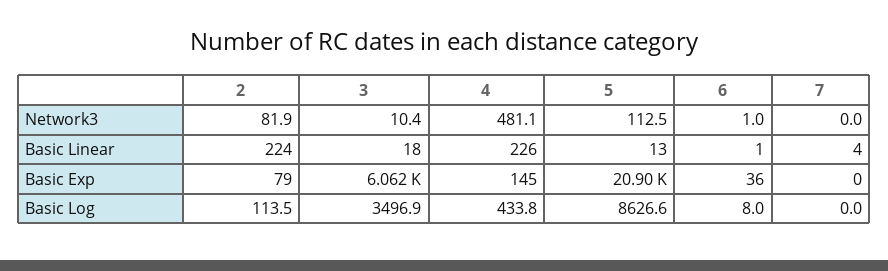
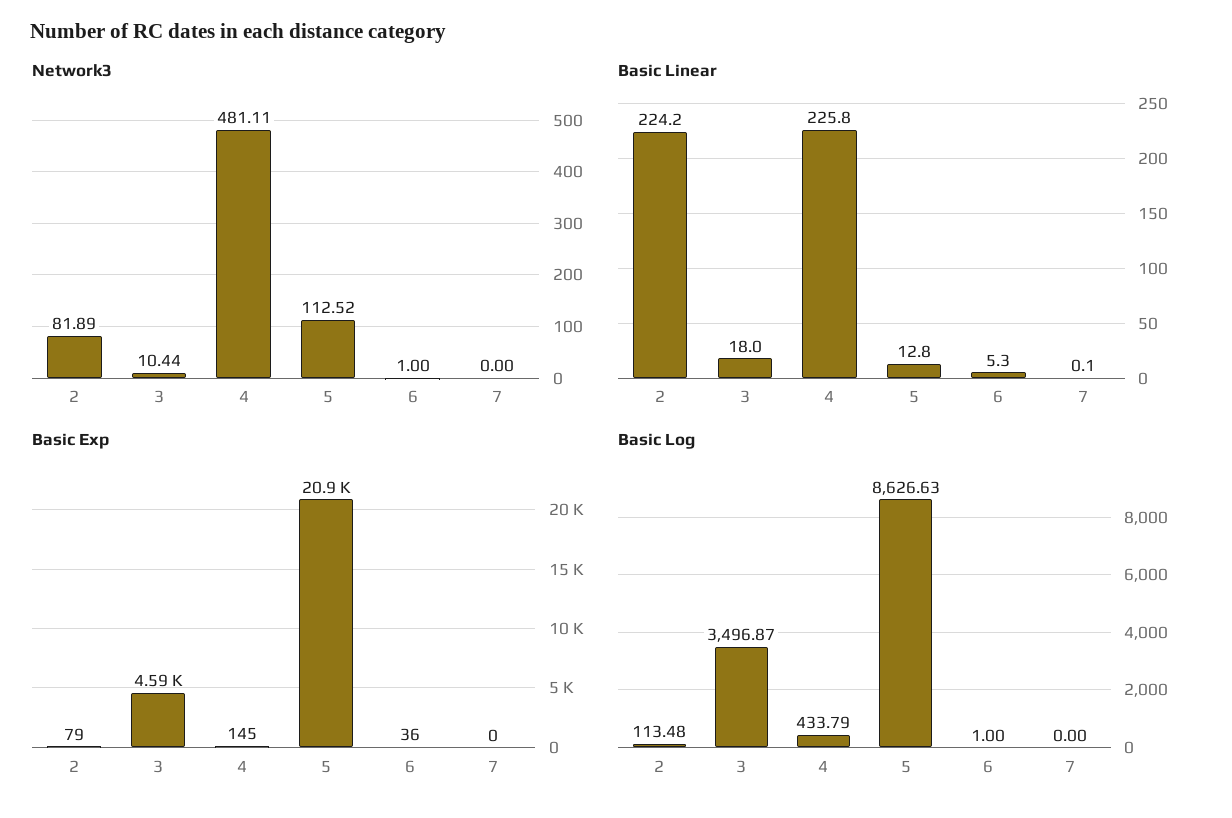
Basic Linear, 6: 1 -> 5.3
Basic Linear, 7: 4 -> 0.1
Basic Exp, 3: 6062 -> 4590
Basic Log, 6: 8 -> 1

